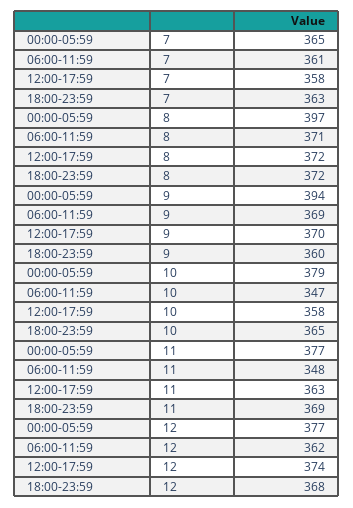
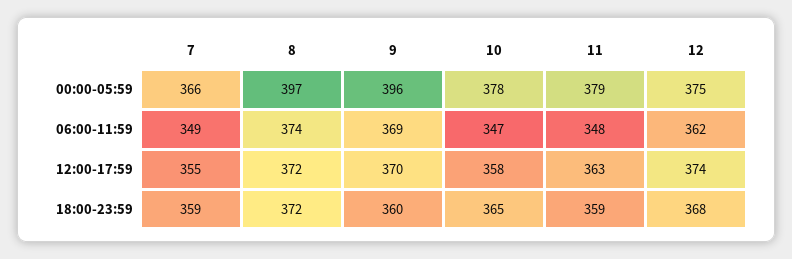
00:00-05:59, 7: 365 -> 366
06:00-11:59, 7: 361 -> 349
12:00-17:59, 7: 358 -> 355
18:00-23:59, 7: 363 -> 359
06:00-11:59, 8: 371 -> 374
00:00-05:59, 9: 394 -> 396
00:00-05:59, 10: 379 -> 378
00:00-05:59, 11: 377 -> 379
18:00-23:59, 11: 369 -> 359
00:00-05:59, 12: 377 -> 375

